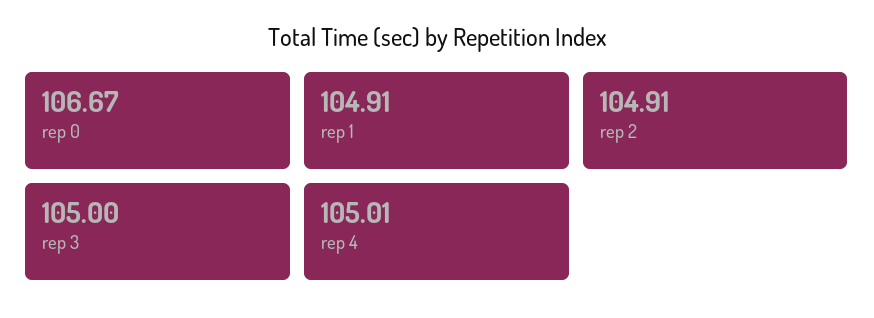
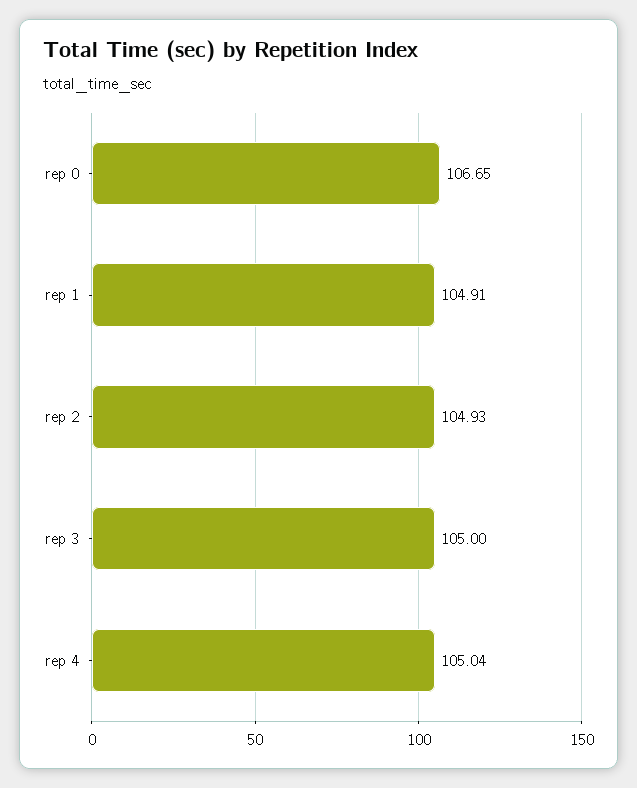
rep 0: 106.67 -> 106.65
rep 2: 104.91 -> 104.93
rep 4: 105.01 -> 105.04

